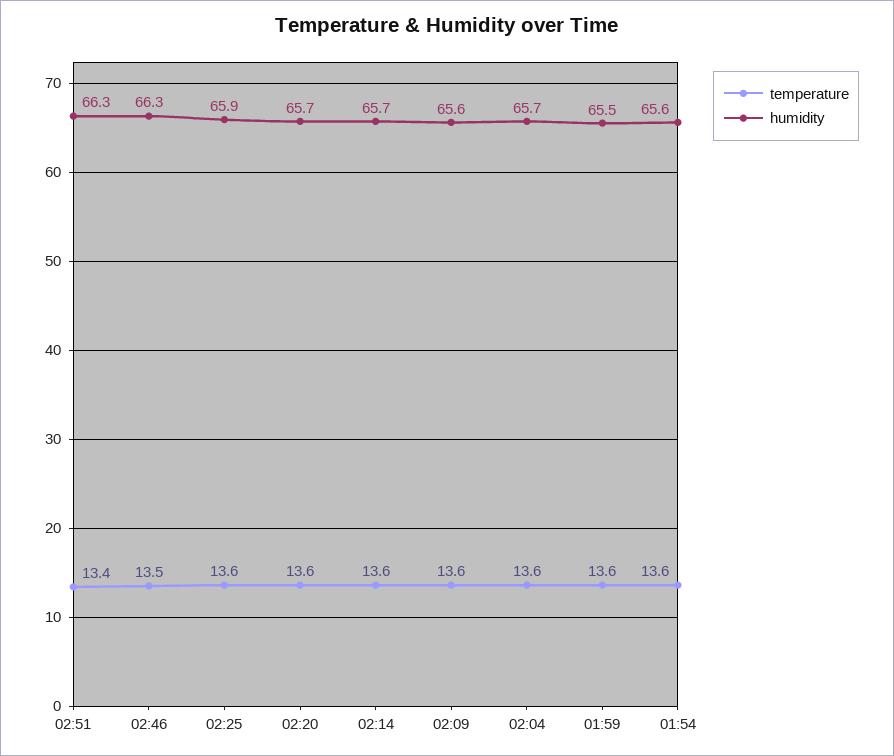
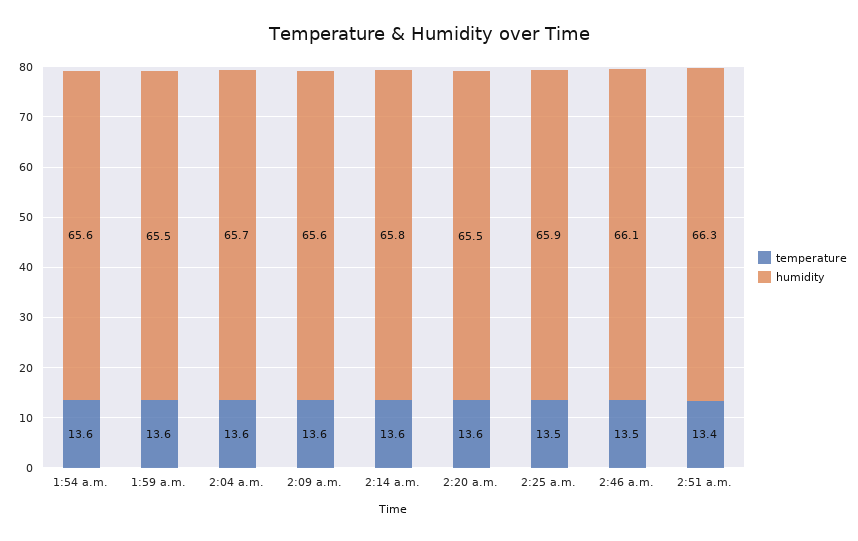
humidity, 02:46: 66.3 -> 66.1
temperature, 02:25: 13.6 -> 13.5
humidity, 02:20: 65.7 -> 65.5
humidity, 02:14: 65.7 -> 65.8

